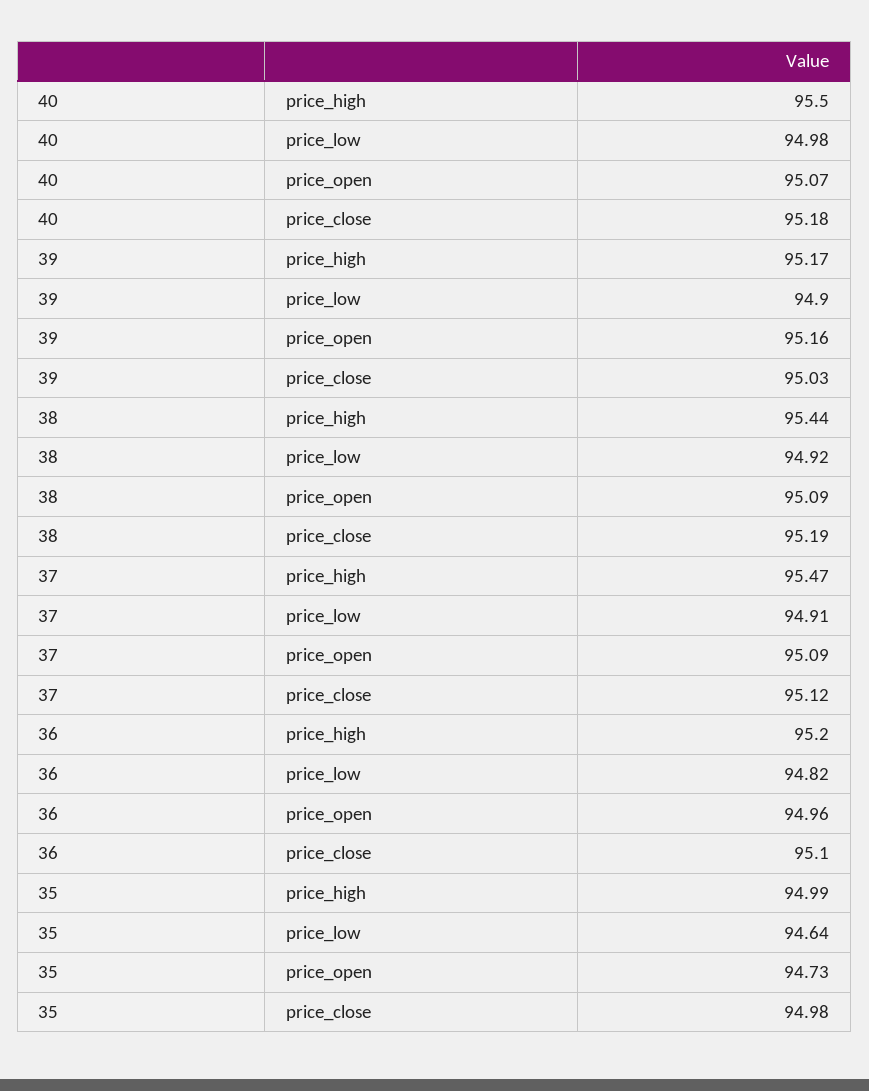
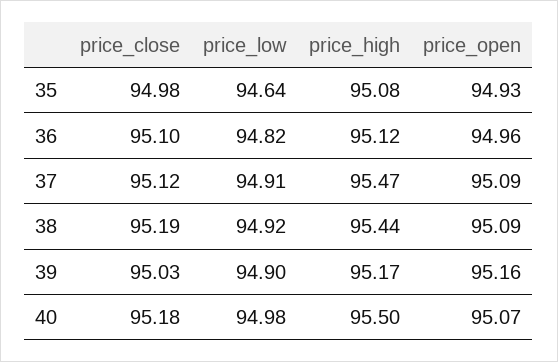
36, price_high: 95.2 -> 95.12
35, price_high: 94.99 -> 95.08
35, price_open: 94.73 -> 94.93

